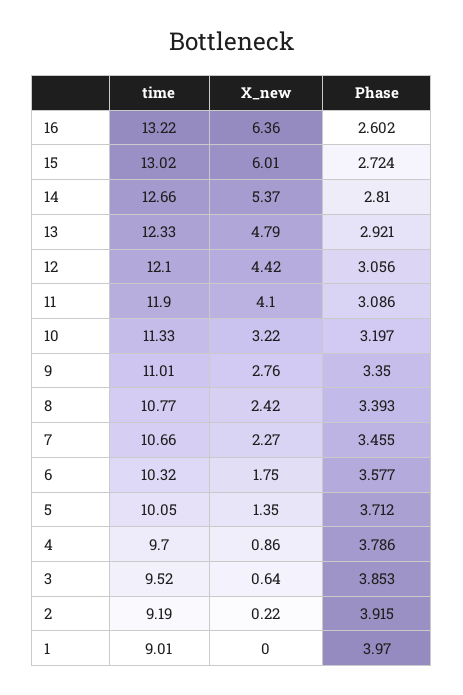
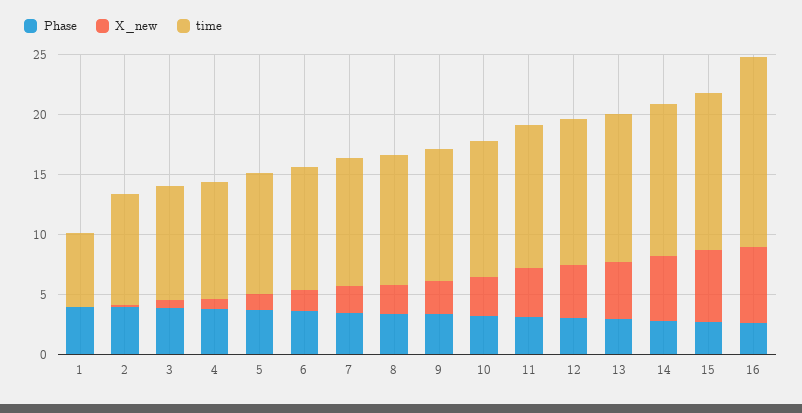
time, 16: 13.22 -> 16
time, 1: 9.01 -> 6

